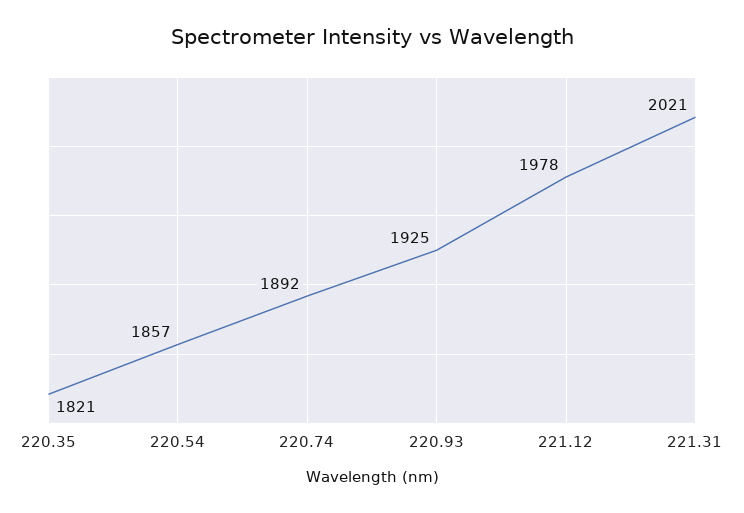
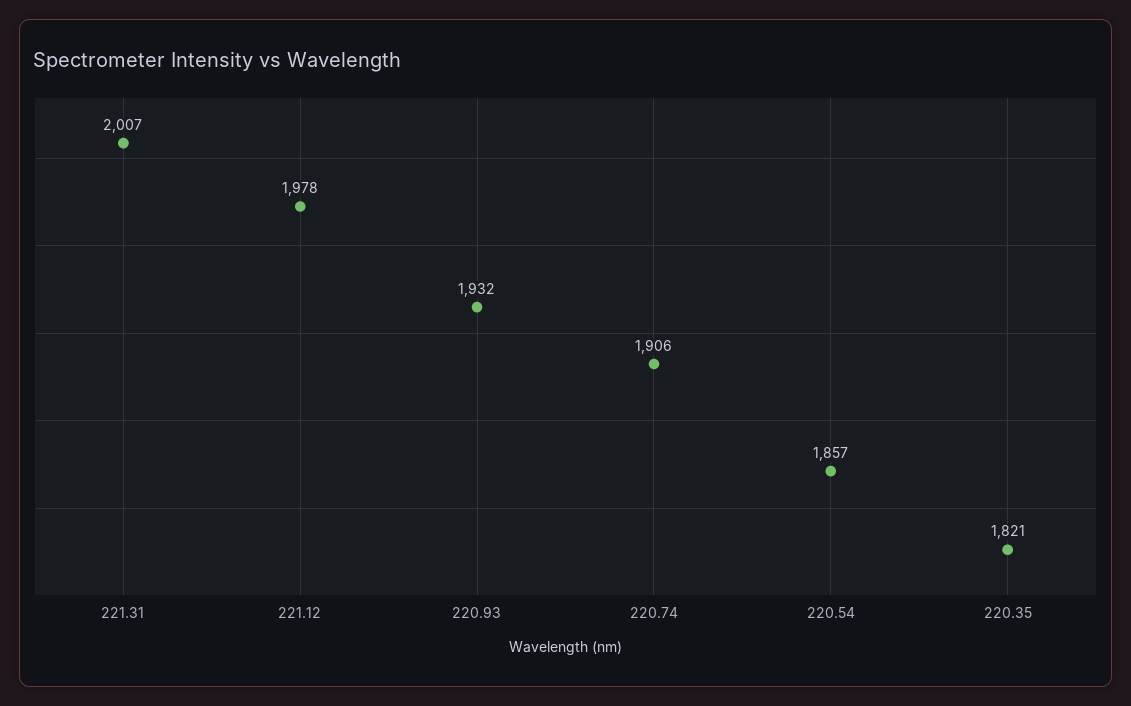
220.74: 1892 -> 1906
220.93: 1925 -> 1932
221.31: 2021 -> 2007

